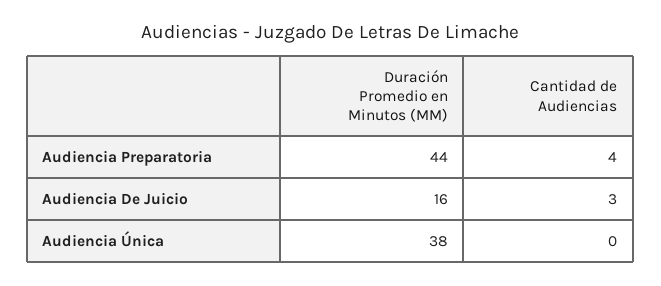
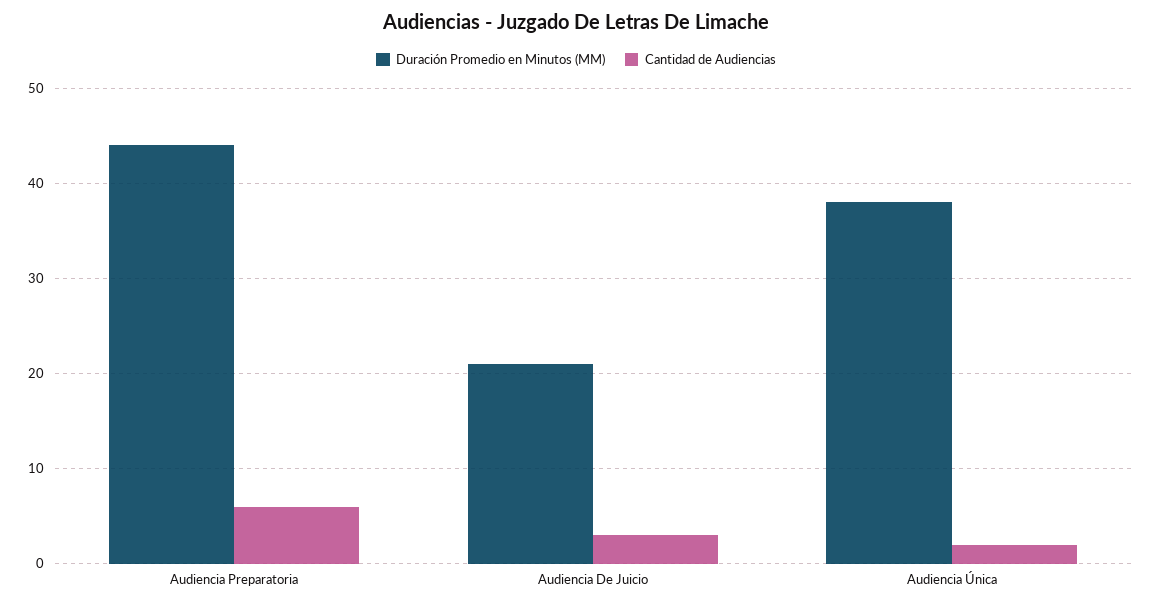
Cantidad de Audiencias, Audiencia Preparatoria: 4 -> 6
Duración Promedio en Minutos (MM), Audiencia De Juicio: 16 -> 21
Cantidad de Audiencias, Audiencia Única: 0 -> 2

